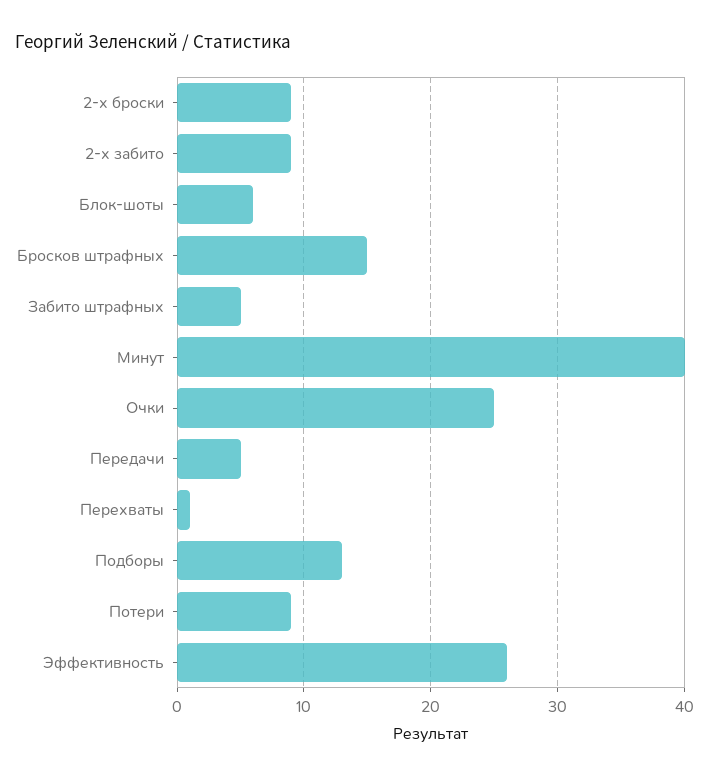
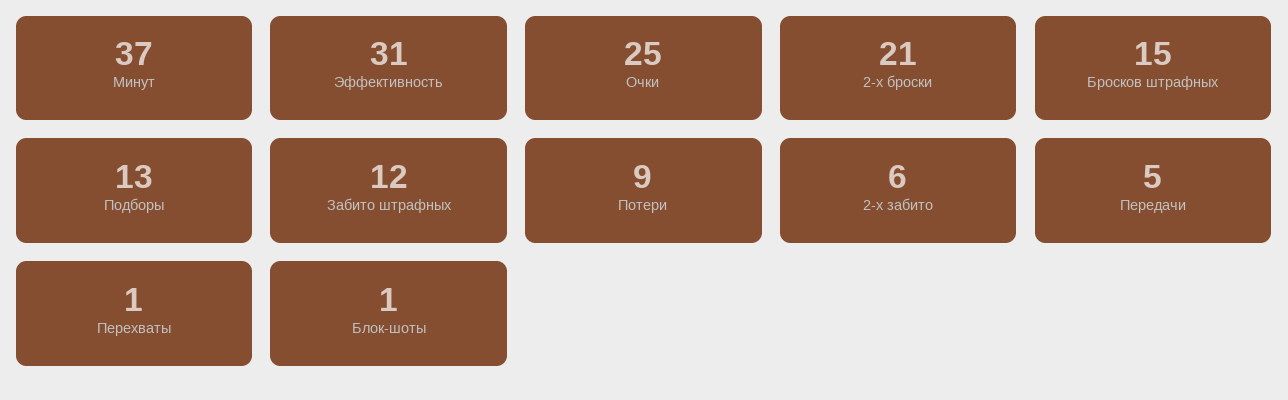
2-х броски: 9 -> 21
2-х забито: 9 -> 6
Блок-шоты: 6 -> 1
Забито штрафных: 5 -> 12
Минут: 40 -> 37
Эффективность: 26 -> 31

